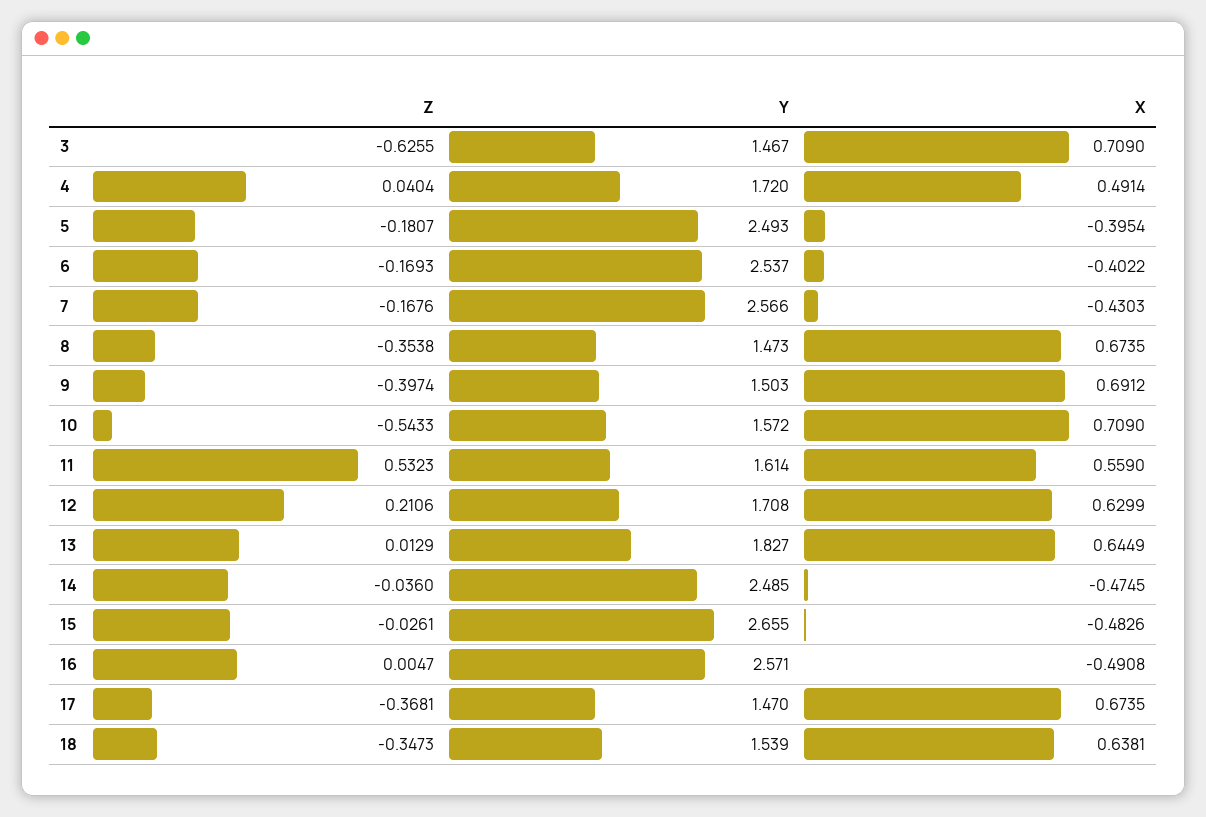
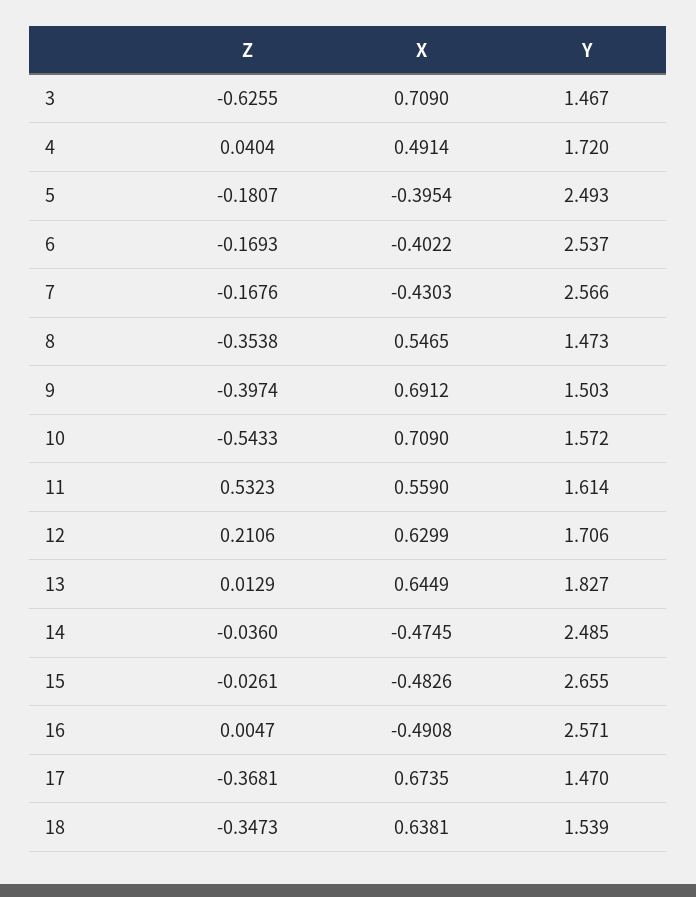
X, 8: 0.6735 -> 0.5465
Y, 12: 1.708 -> 1.706

